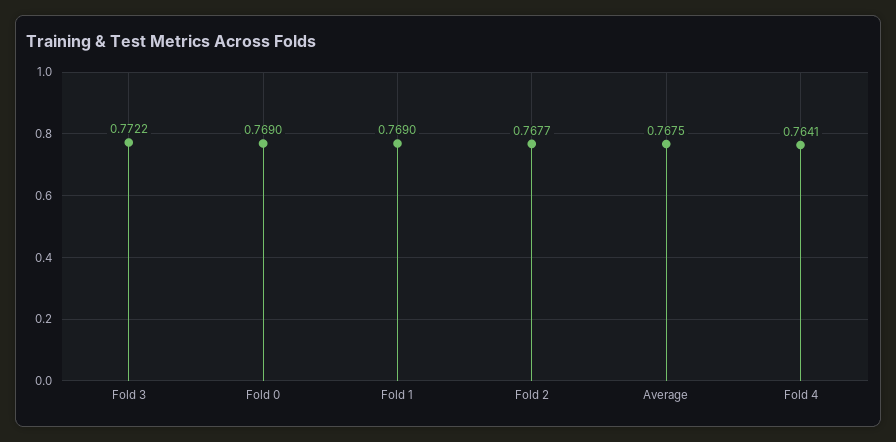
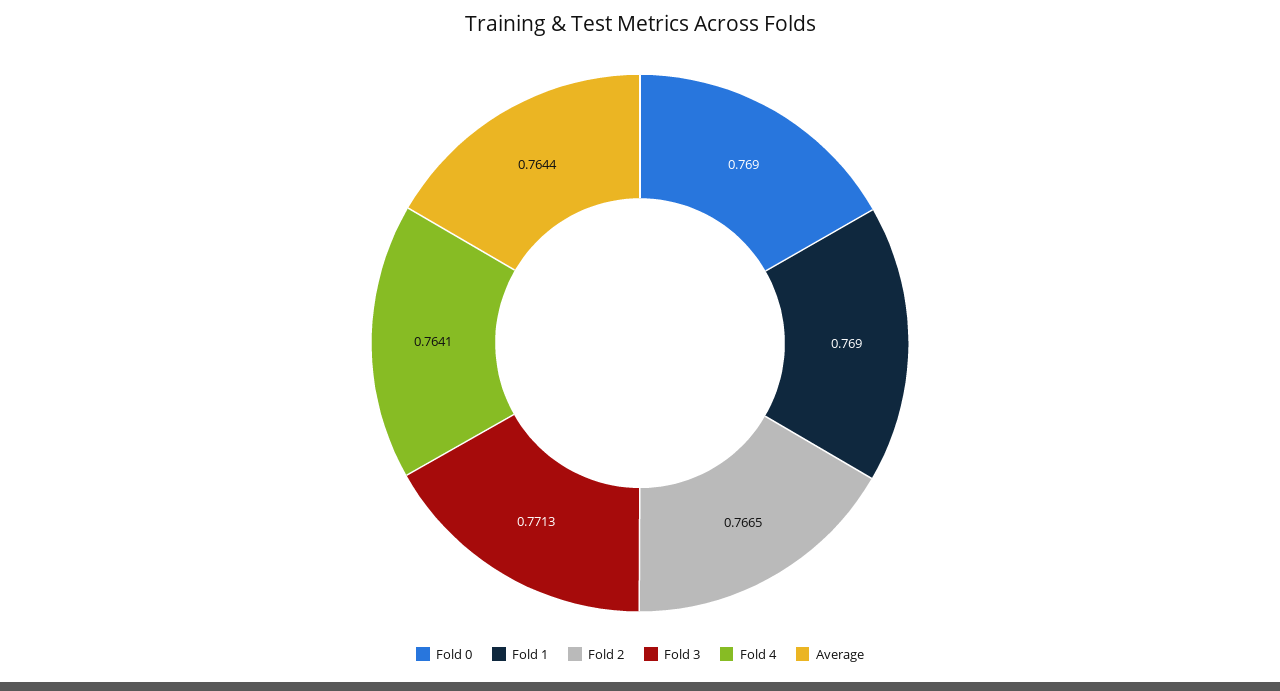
Fold 3: 0.7722 -> 0.7713
Fold 2: 0.7677 -> 0.7665
Average: 0.7675 -> 0.7644

